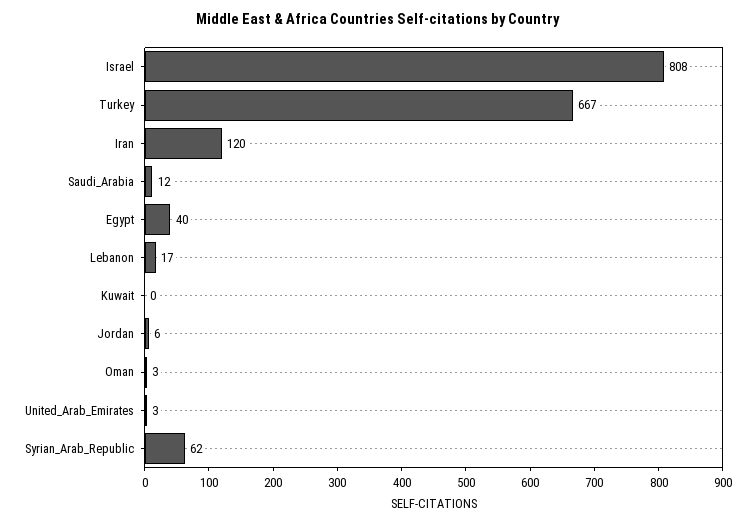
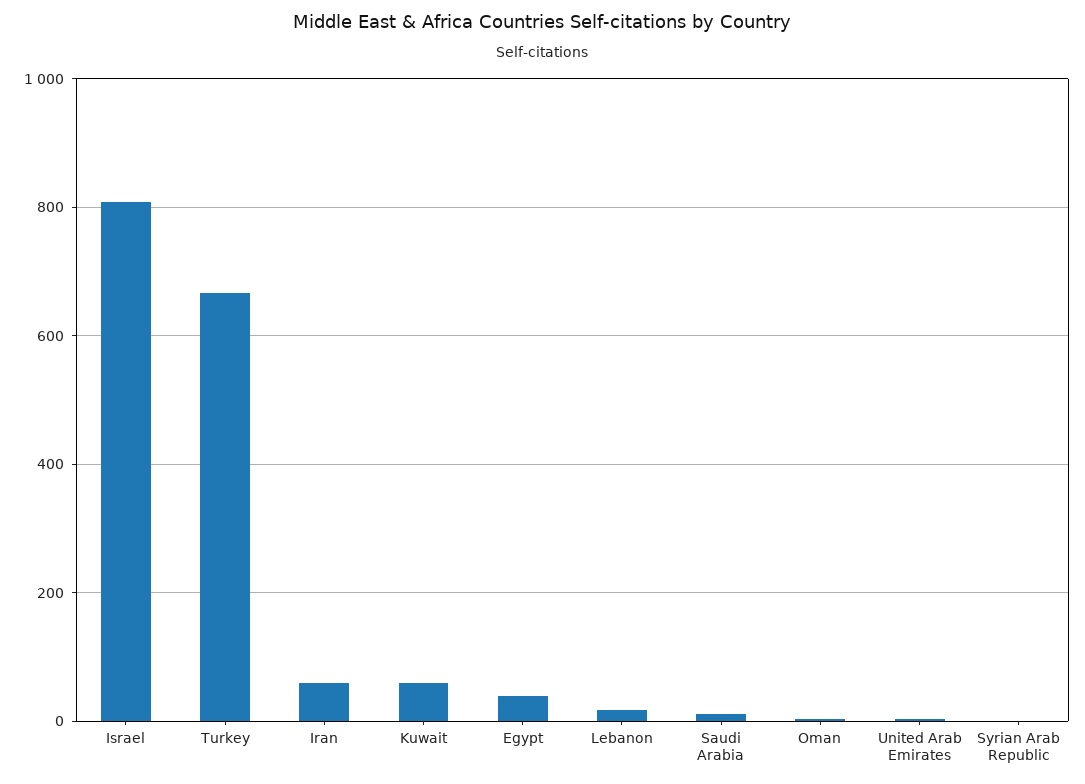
Iran: 120 -> 60
Kuwait: 0 -> 60
Jordan: 6 -> none
Syrian_Arab_Republic: 62 -> 0

